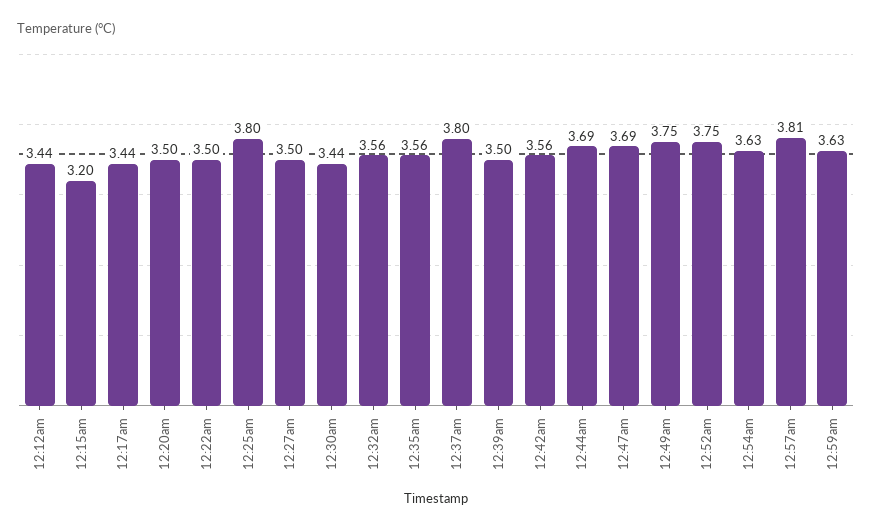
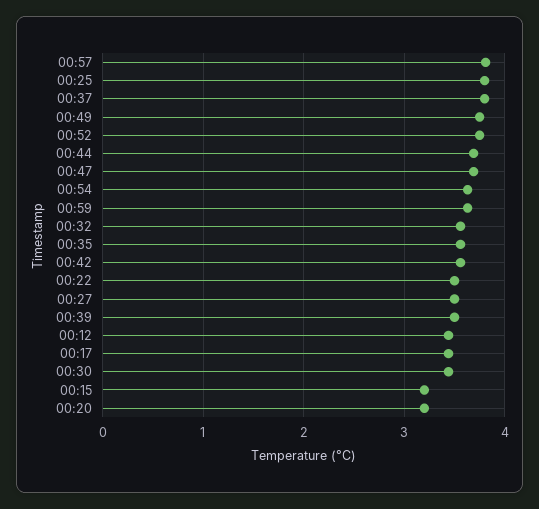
12:20am: 3.5 -> 3.2

